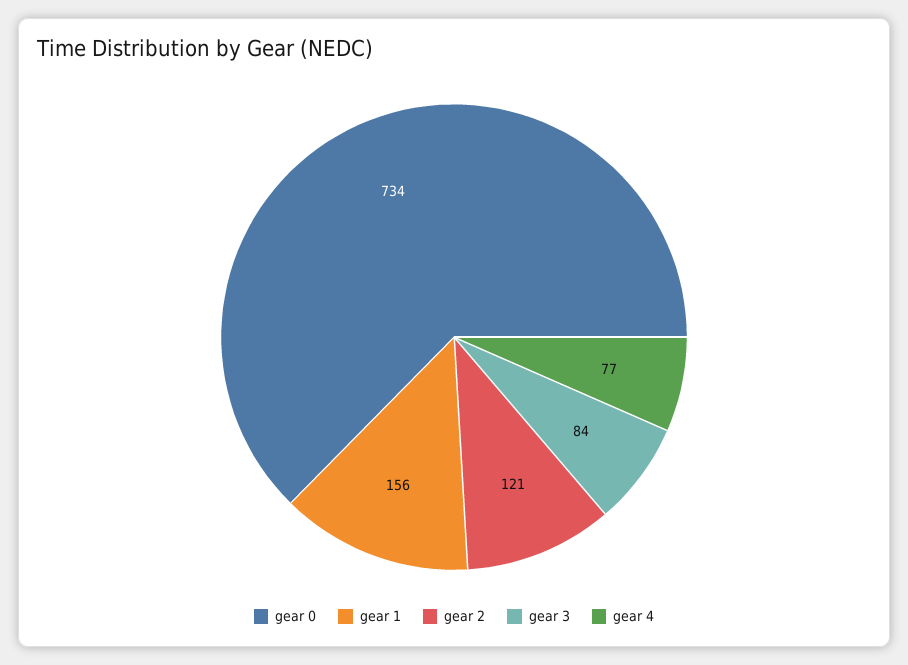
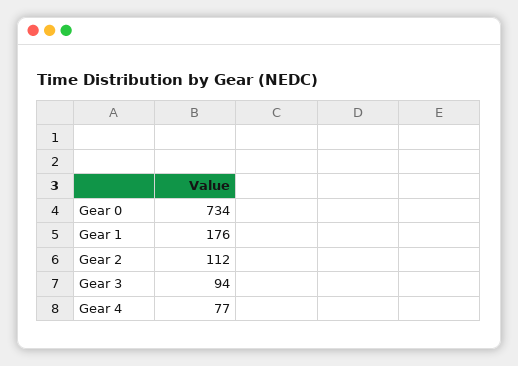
gear 1: 156 -> 176
gear 2: 121 -> 112
gear 3: 84 -> 94

